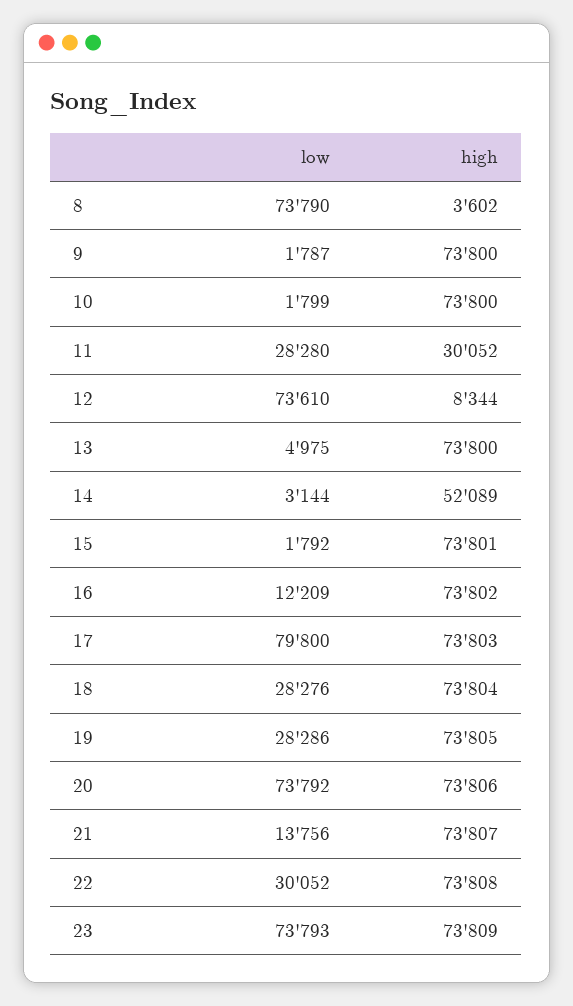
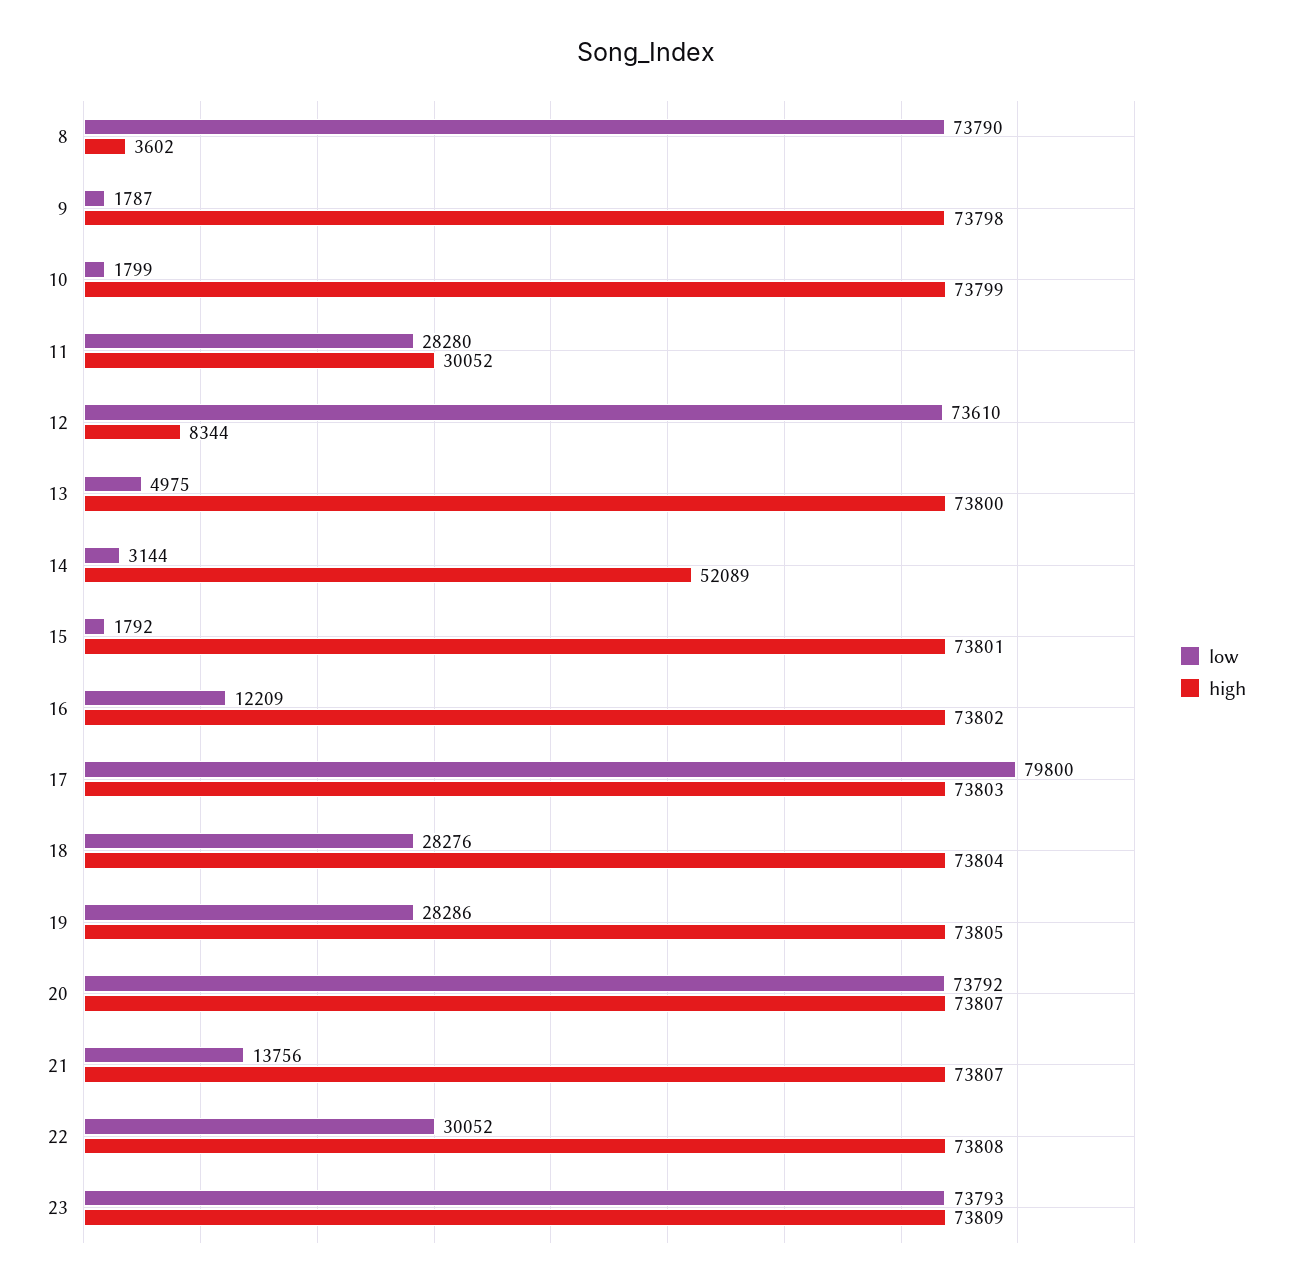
high, 9: 73800 -> 73798
high, 10: 73800 -> 73799
high, 20: 73806 -> 73807

